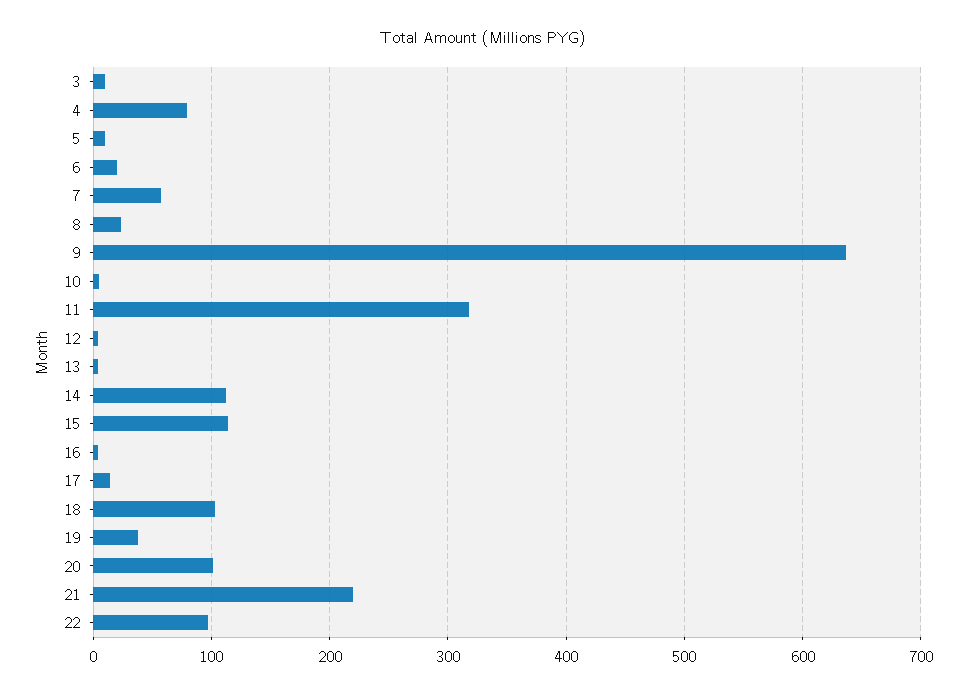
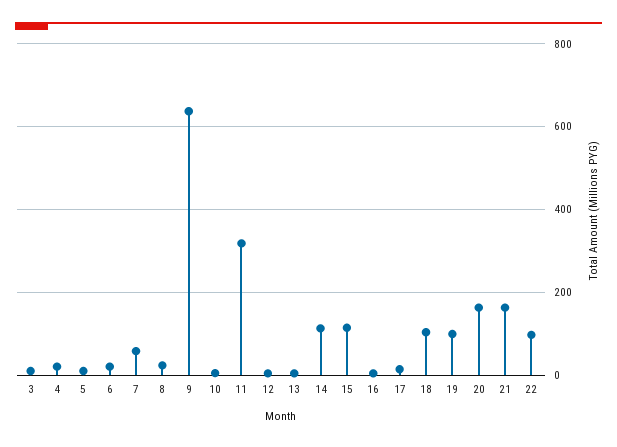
4: 80 -> 20
19: 40 -> 100
20: 100 -> 160
21: 220 -> 160

